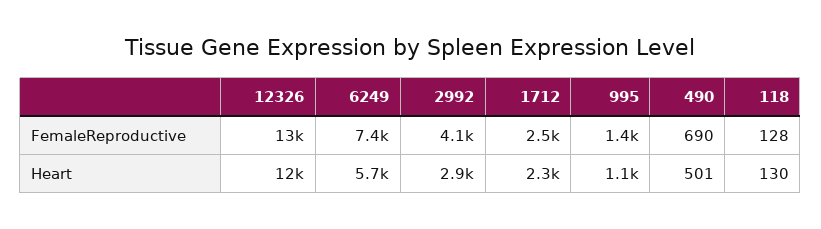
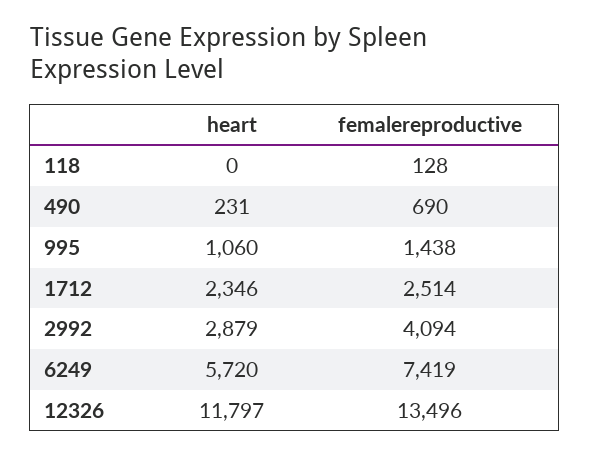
490, Heart: 501 -> 231
118, Heart: 130 -> 0

